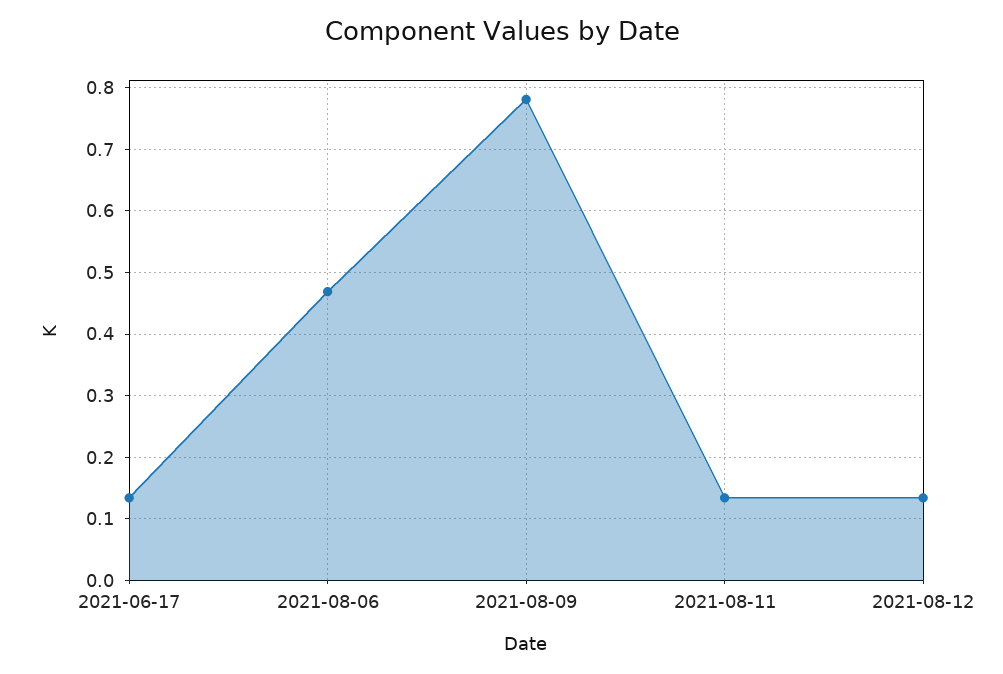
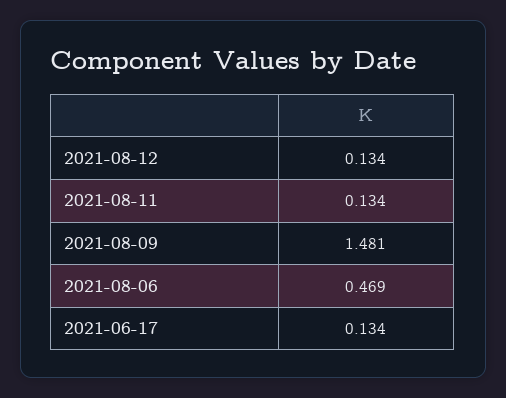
2021-08-09: 0.78 -> 1.481

